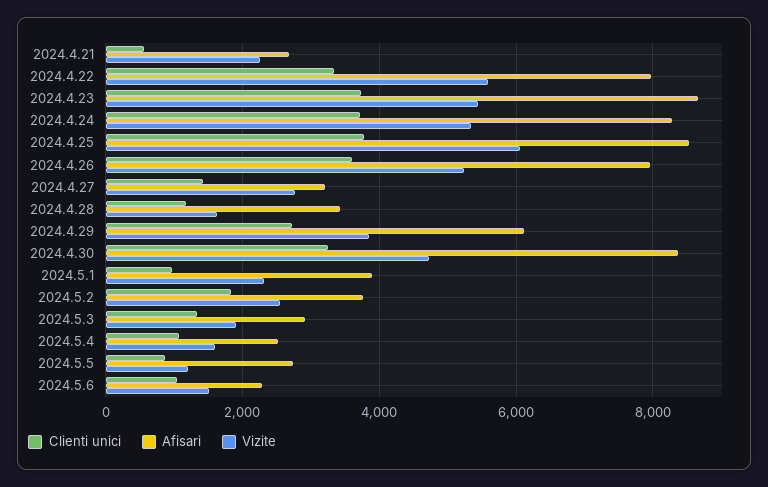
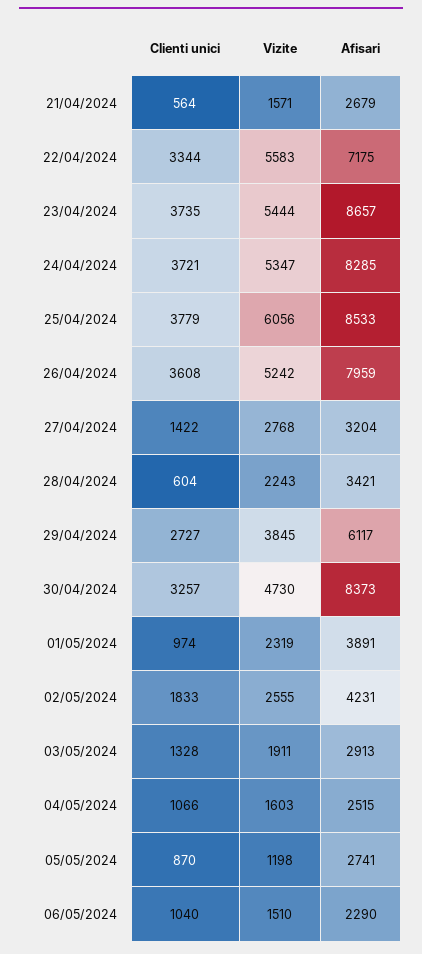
Vizite, 2024.4.21: 2200 -> 1571
Afisari, 2024.4.22: 8000 -> 7175
Clienti unici, 2024.4.28: 1200 -> 604
Vizite, 2024.4.28: 1600 -> 2243
Afisari, 2024.5.2: 3800 -> 4231

